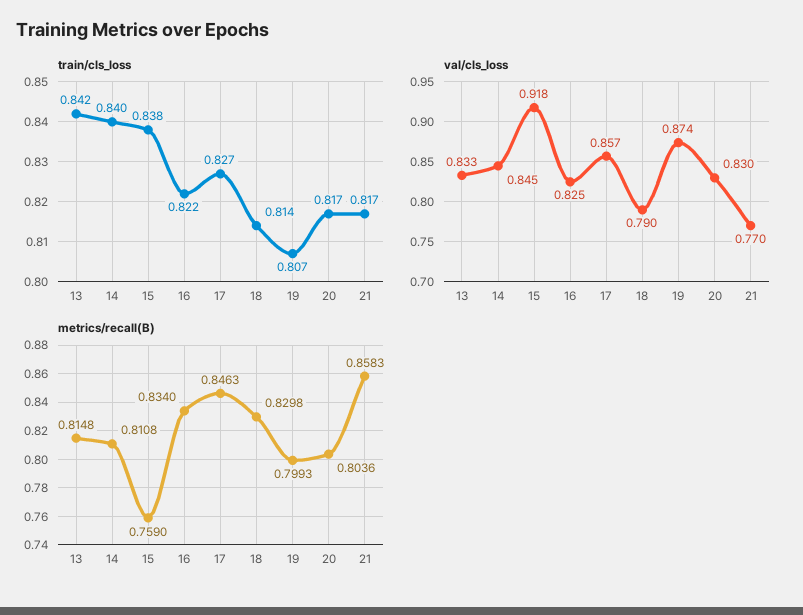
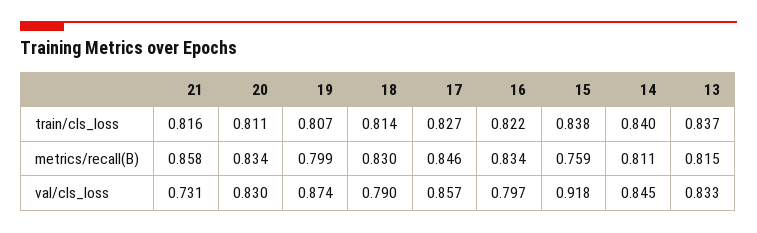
train/cls_loss, 13: 0.842 -> 0.837
train/cls_loss, 20: 0.817 -> 0.811
train/cls_loss, 21: 0.817 -> 0.816
val/cls_loss, 16: 0.825 -> 0.797
val/cls_loss, 21: 0.77 -> 0.731
metrics/recall(B), 20: 0.8036 -> 0.834

